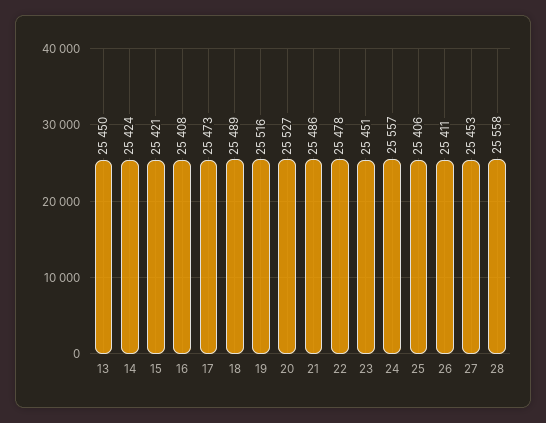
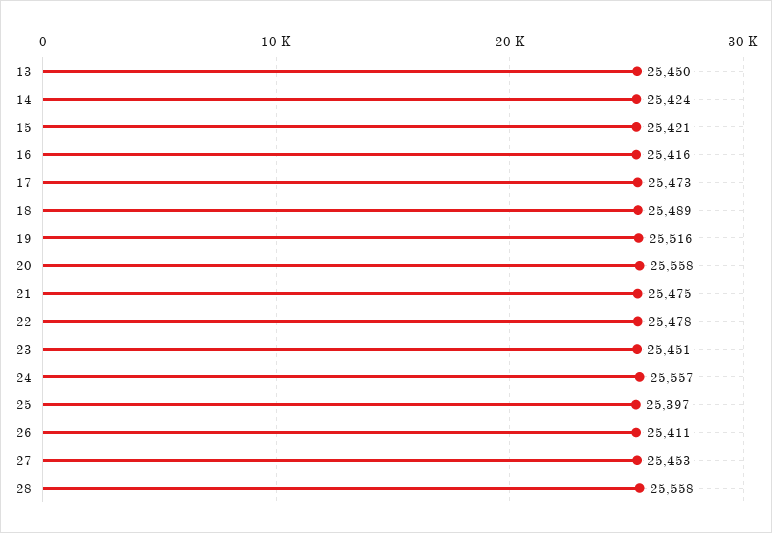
16: 25408 -> 25416
20: 25527 -> 25558
21: 25486 -> 25475
25: 25406 -> 25397

